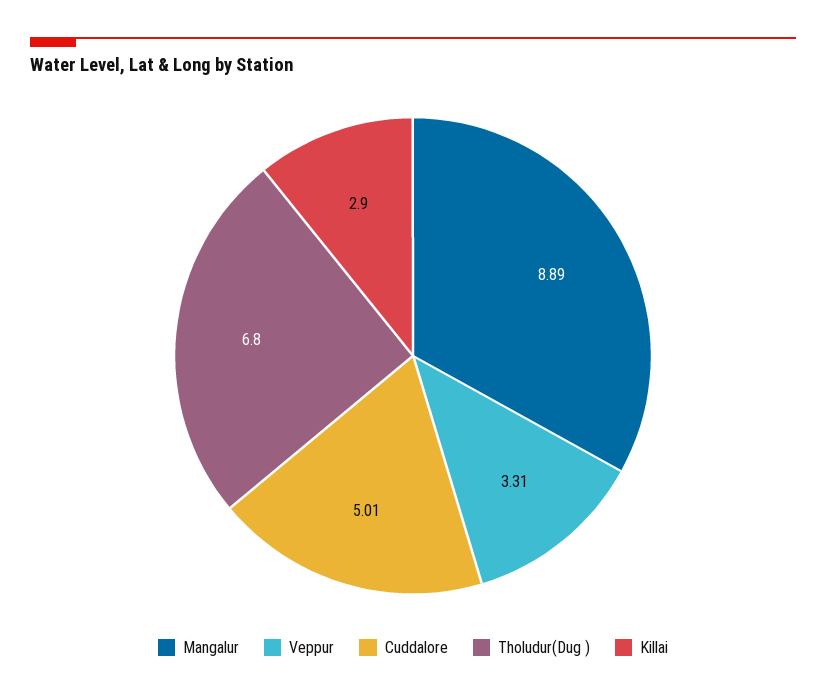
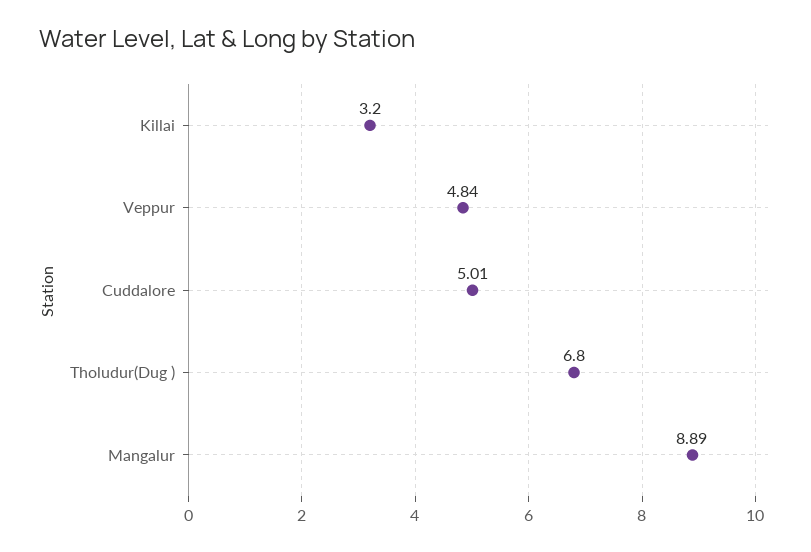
Veppur: 3.31 -> 4.84
Killai: 2.9 -> 3.2

